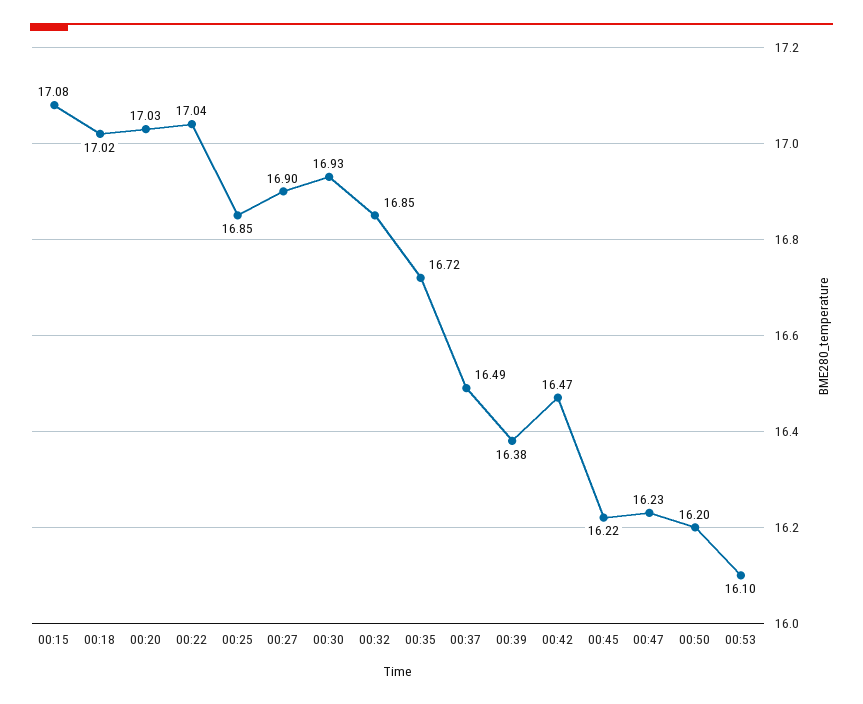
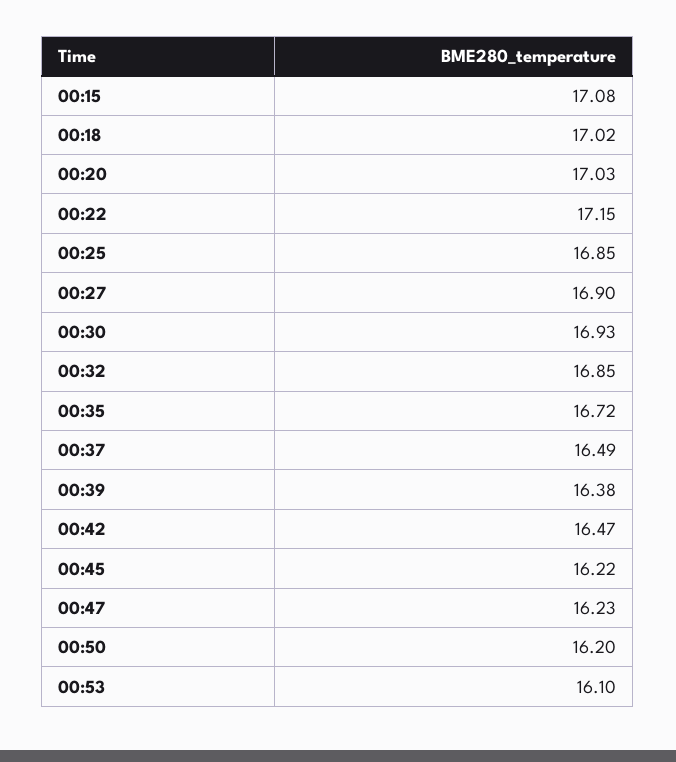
00:22: 17.04 -> 17.15

